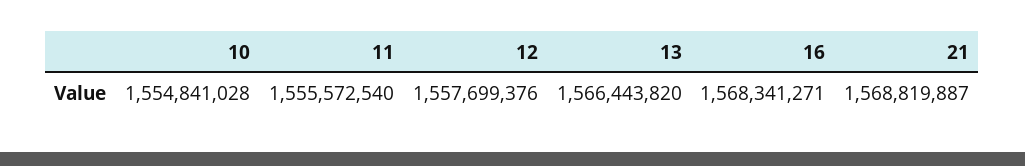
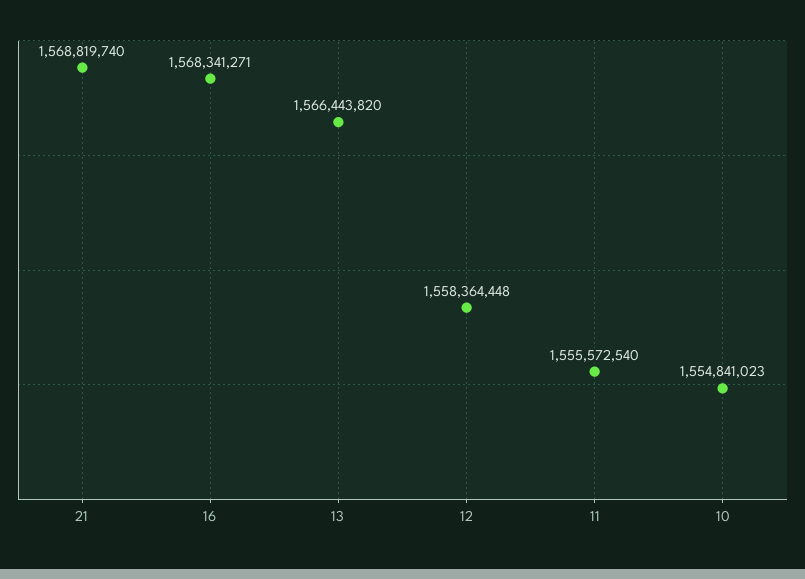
10: 1554841028 -> 1554841023
12: 1557699376 -> 1558364448
21: 1568819887 -> 1568819740

